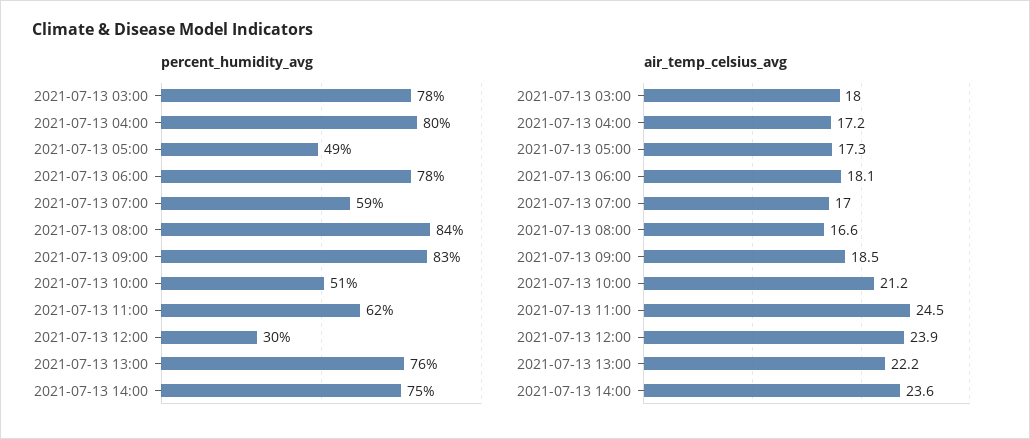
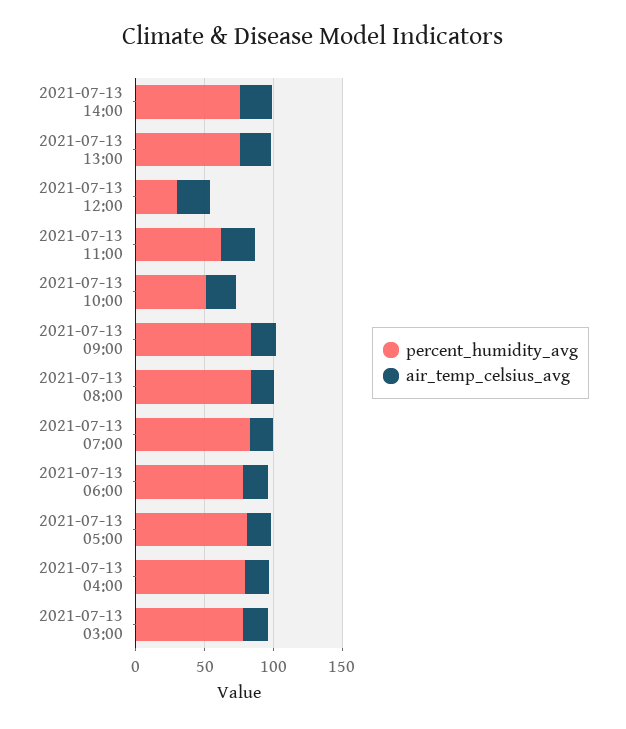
percent_humidity_avg, 2021-07-13 05:00: 49 -> 80
percent_humidity_avg, 2021-07-13 07:00: 59 -> 80

